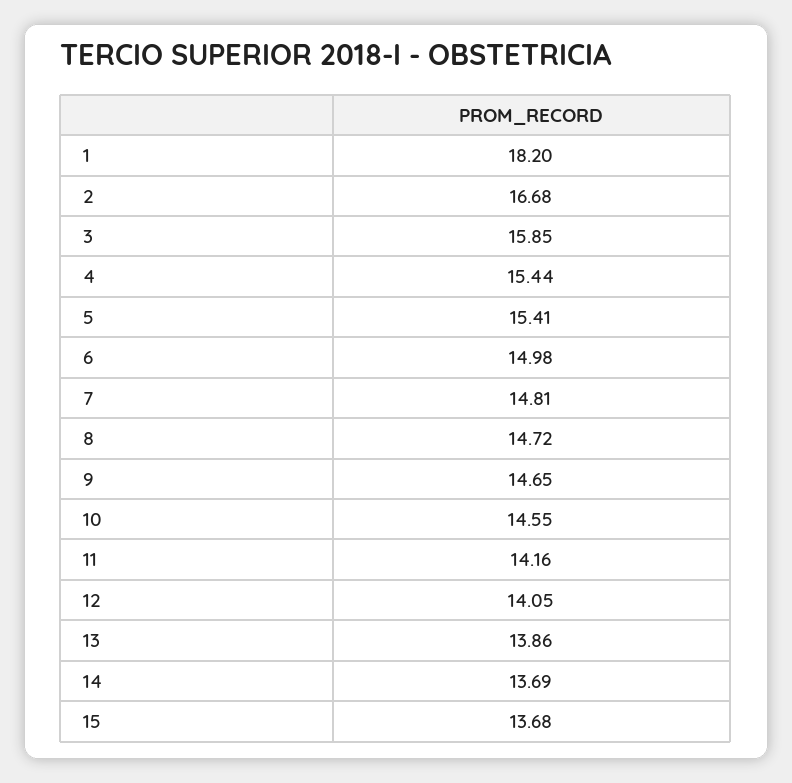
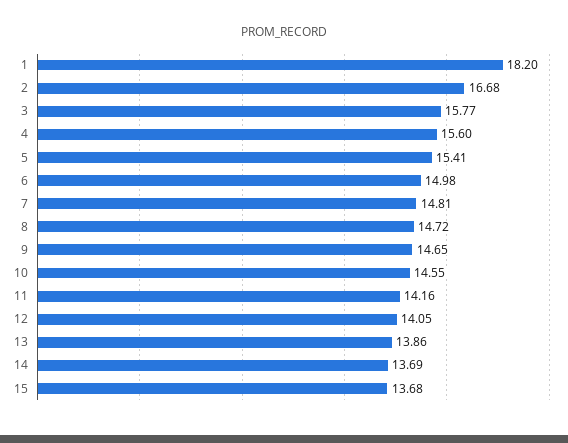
3: 15.85 -> 15.77
4: 15.44 -> 15.6

